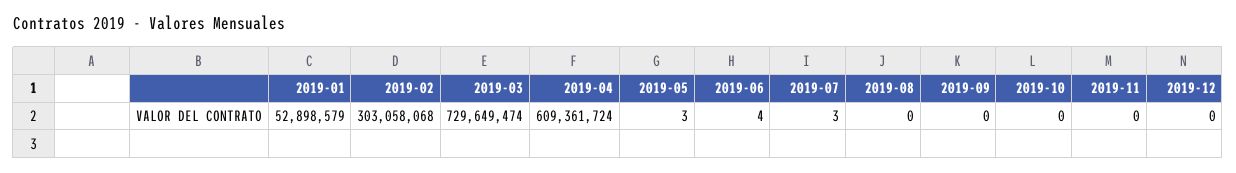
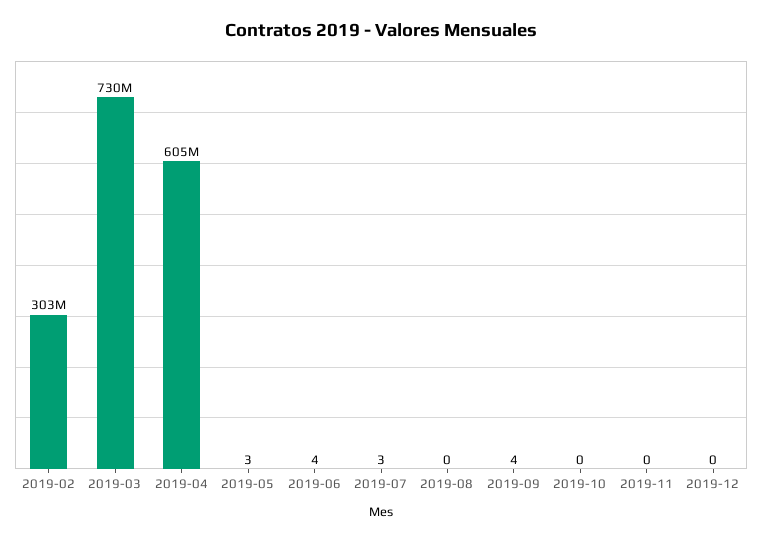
2019-01: 52898579 -> none
2019-04: 609361724 -> 605000000
2019-09: 0 -> 4

